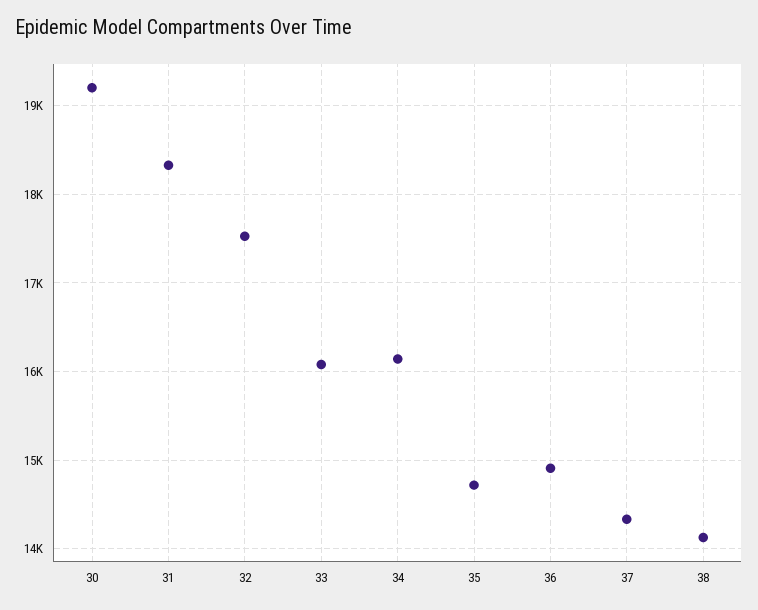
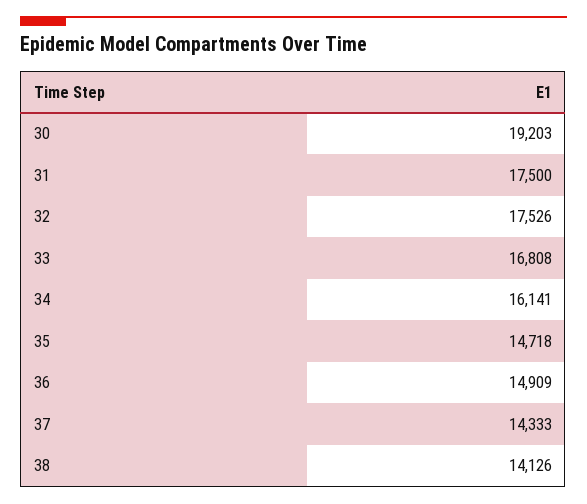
31: 18300 -> 17500
33: 16100 -> 16808

